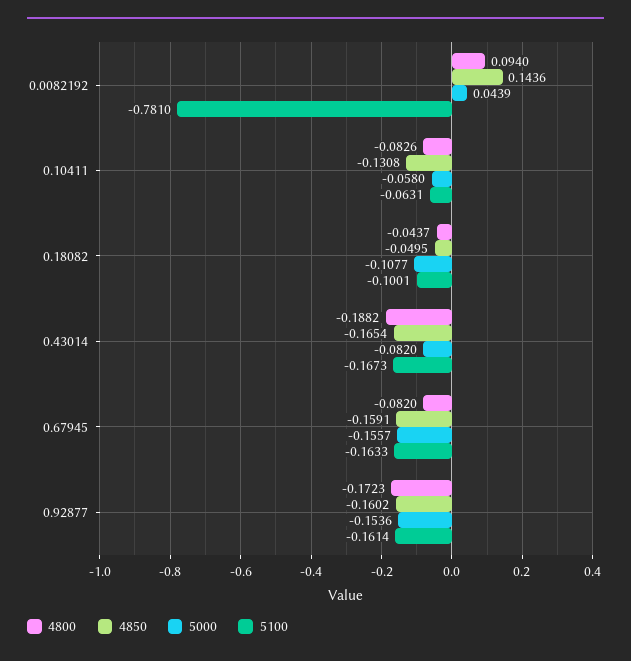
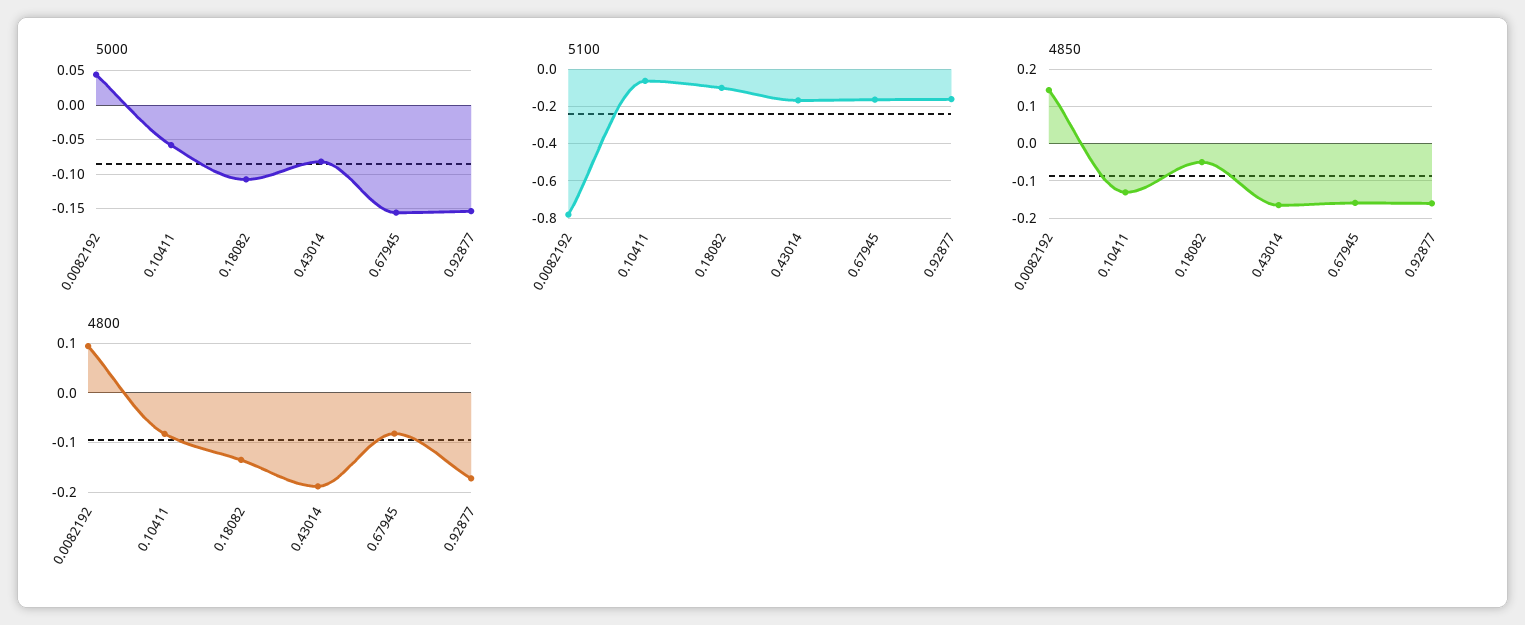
4800, 0.18082: -0.0437 -> -0.14

